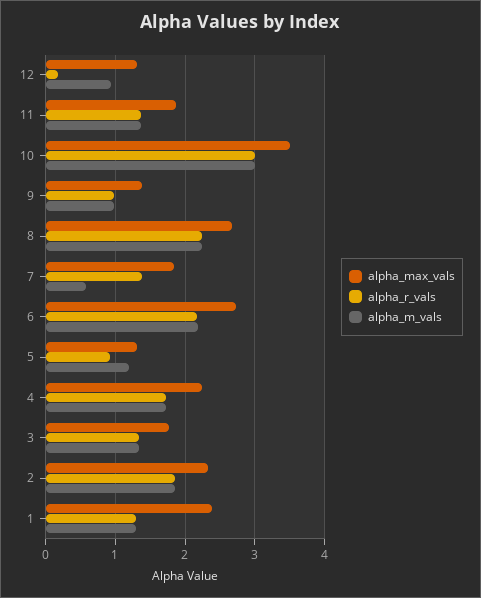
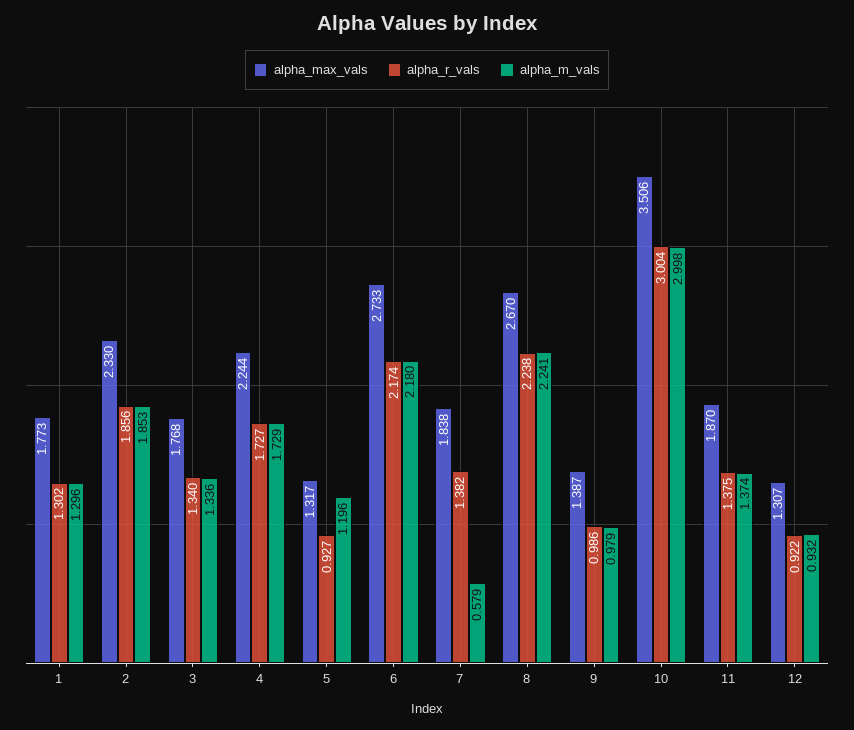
alpha_r_vals, 12: 0.2 -> 0.922
alpha_max_vals, 1: 2.4 -> 1.773

